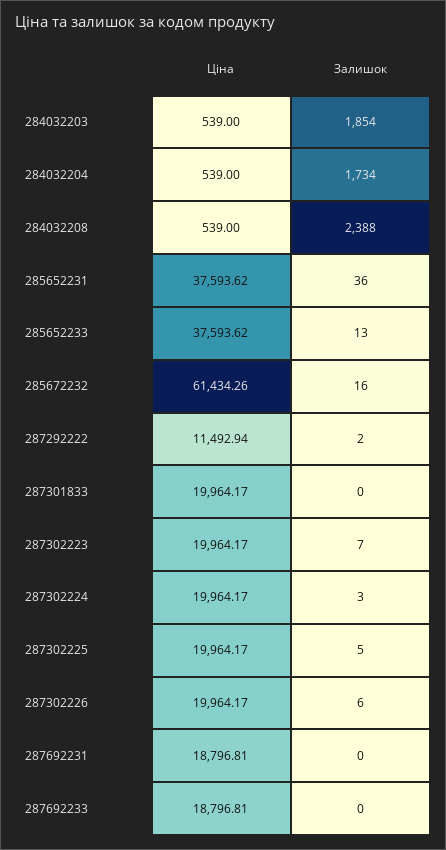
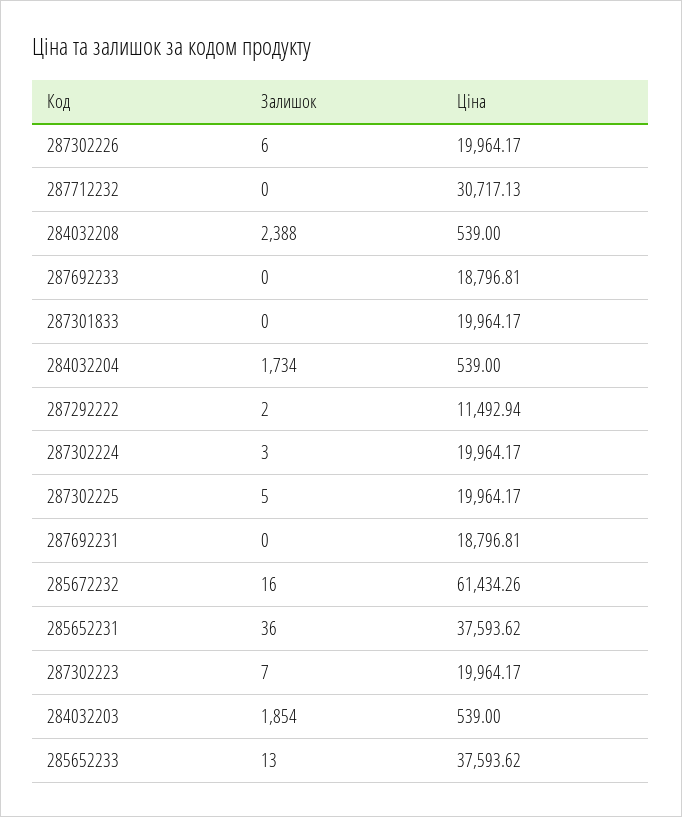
Залишок, 287712232: none -> 0
Ціна, 287712232: none -> 30717.13

